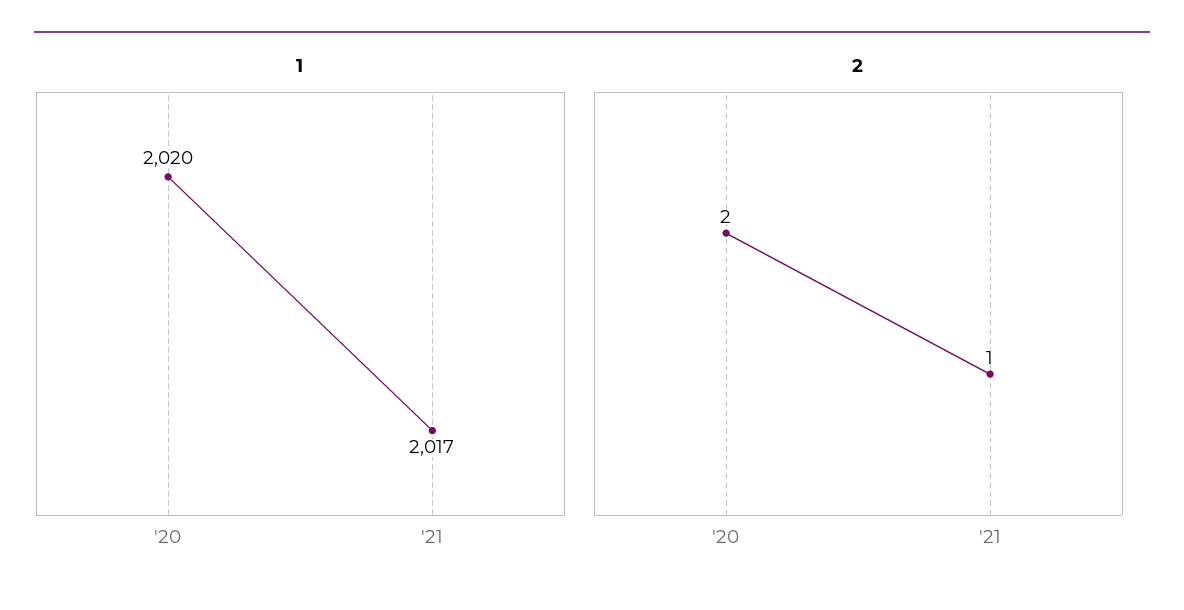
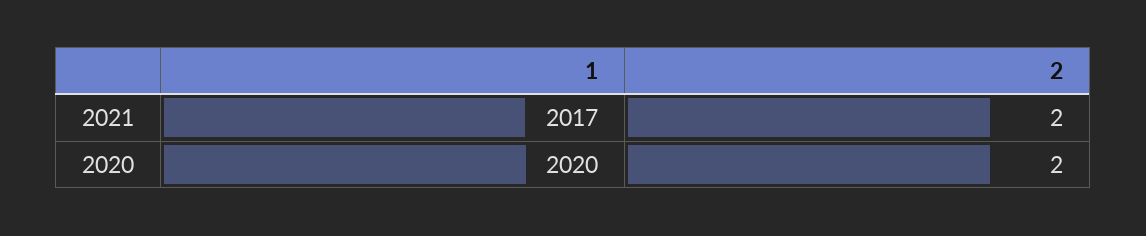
2, '21: 1 -> 2

